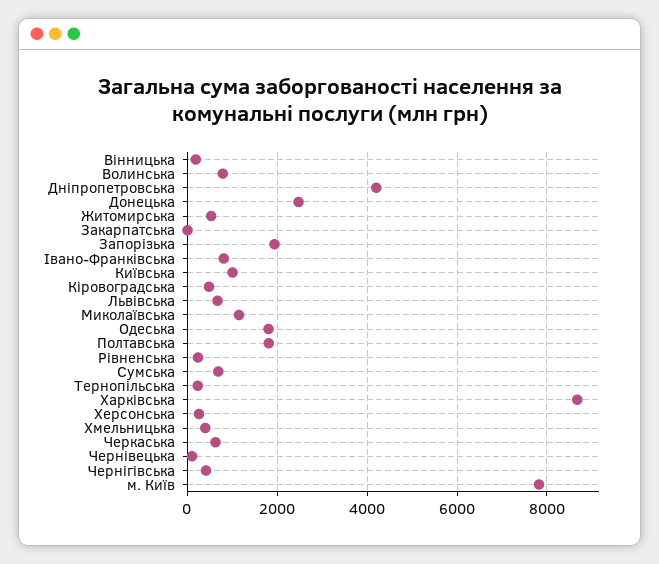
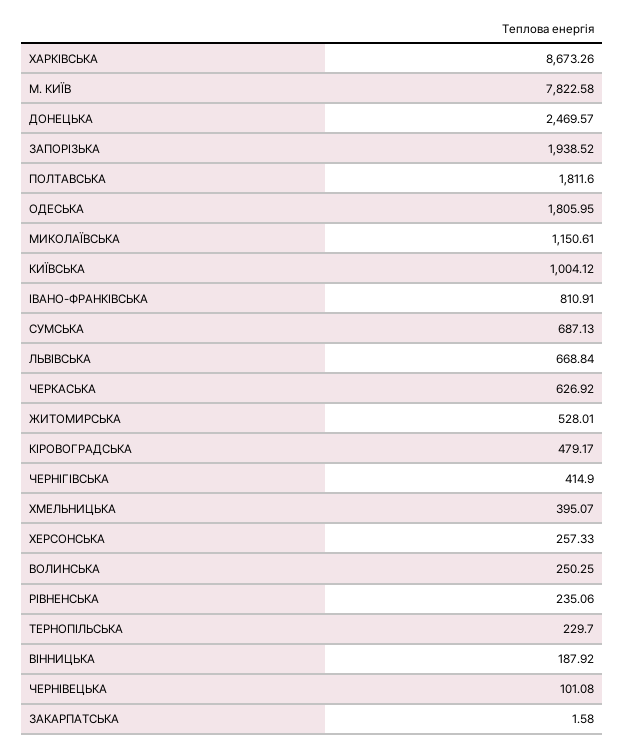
Волинська: 800 -> 250.25
Дніпропетровська: 4200 -> none

